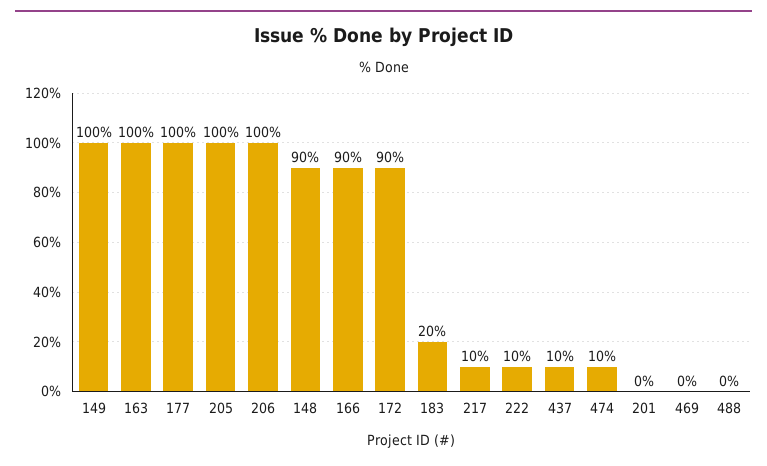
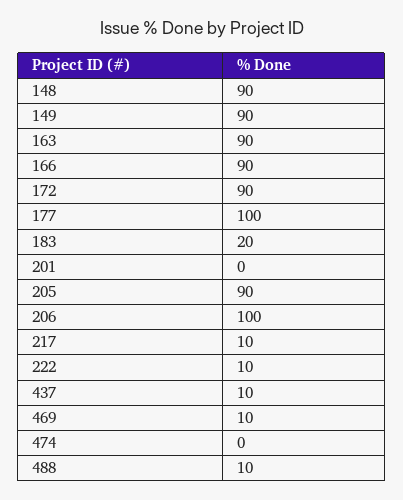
149: 100 -> 90
163: 100 -> 90
205: 100 -> 90
474: 10 -> 0
469: 0 -> 10
488: 0 -> 10

